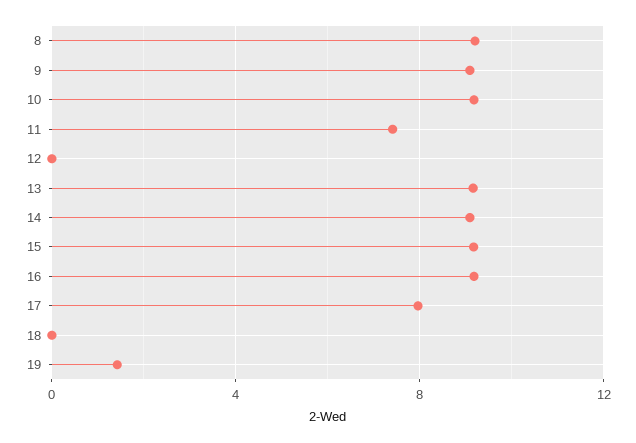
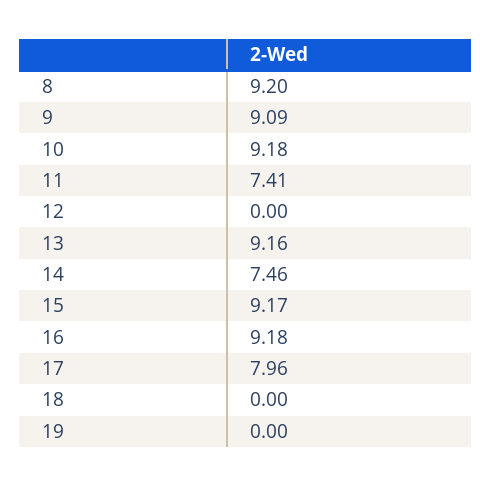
14: 9 -> 7.46
19: 1.5 -> 0

